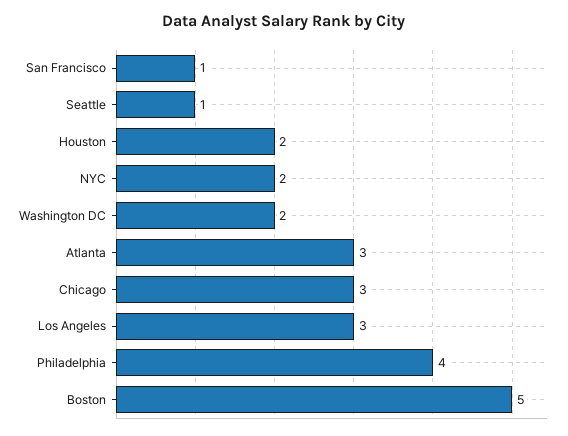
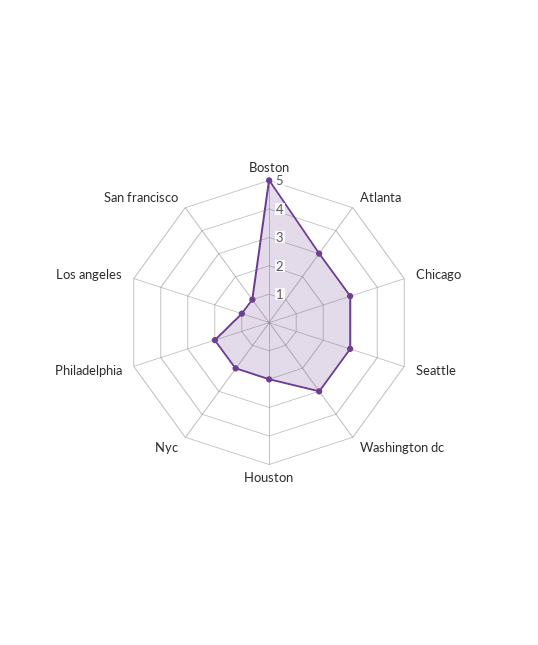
Seattle: 1 -> 3
Washington DC: 2 -> 3
Los Angeles: 3 -> 1
Philadelphia: 4 -> 2

